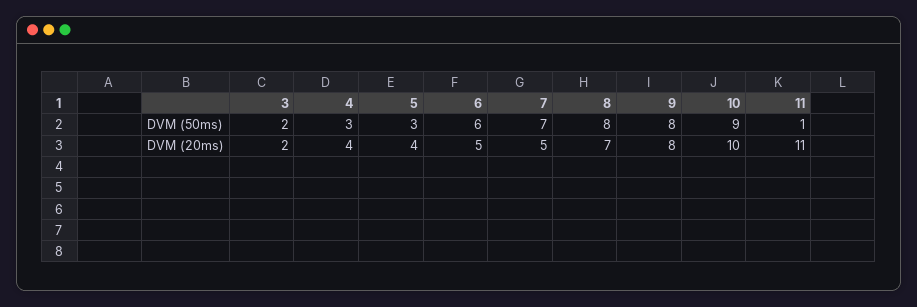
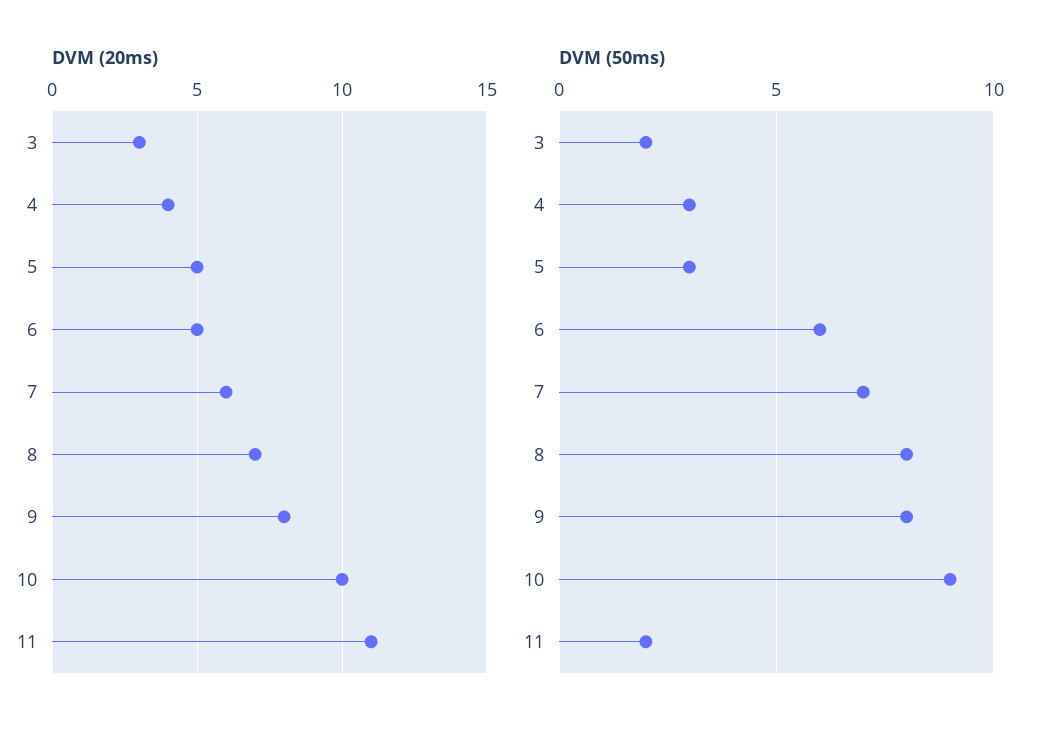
DVM (50ms), 11: 1 -> 2
DVM (20ms), 3: 2 -> 3
DVM (20ms), 5: 4 -> 5
DVM (20ms), 7: 5 -> 6

